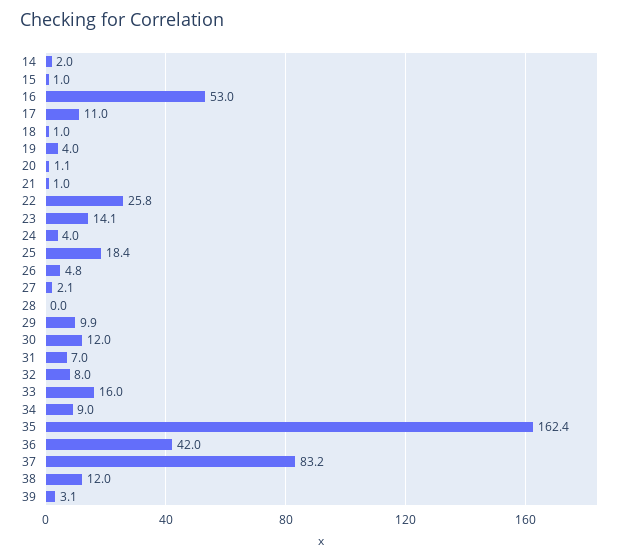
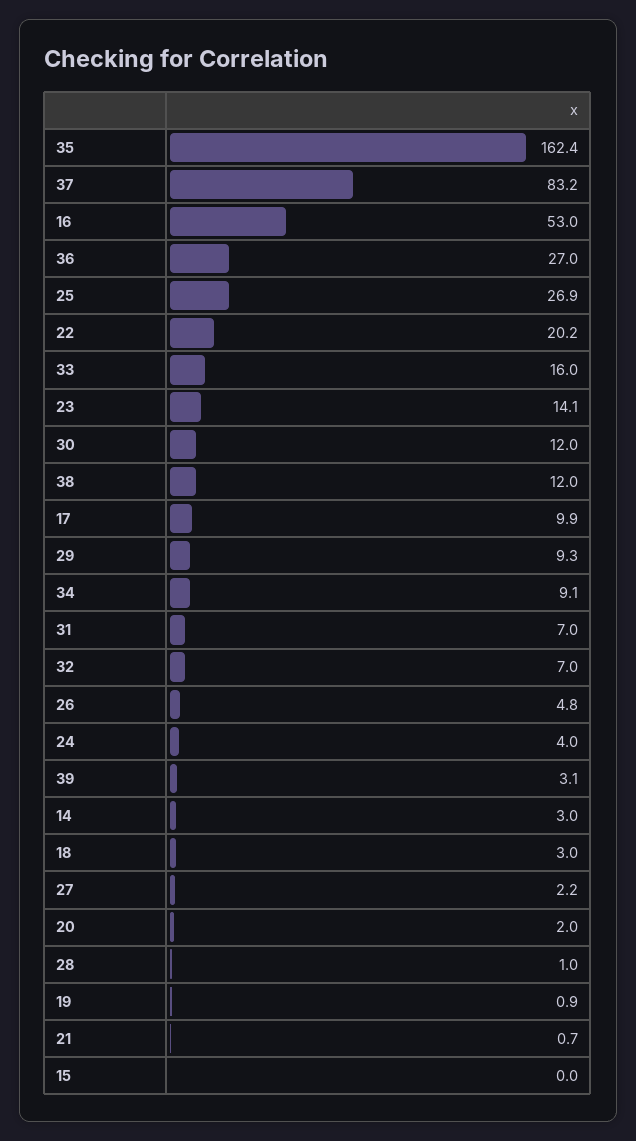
14: 2 -> 3
15: 1 -> 0
17: 11 -> 9.9
18: 1 -> 3
19: 4 -> 0.9
20: 1.1 -> 2
21: 1 -> 0.7
22: 25.8 -> 20.2
25: 18.4 -> 26.9
27: 2.1 -> 2.2
28: 0 -> 1
29: 9.9 -> 9.3
32: 8 -> 7
34: 9 -> 9.1
36: 42 -> 27

